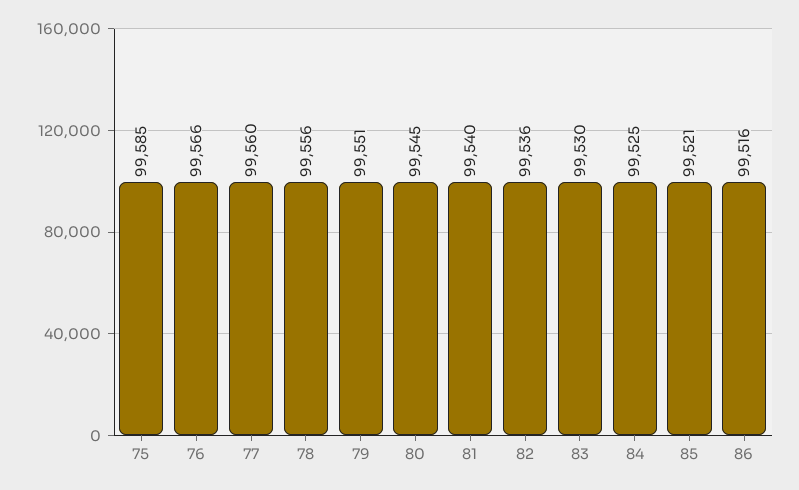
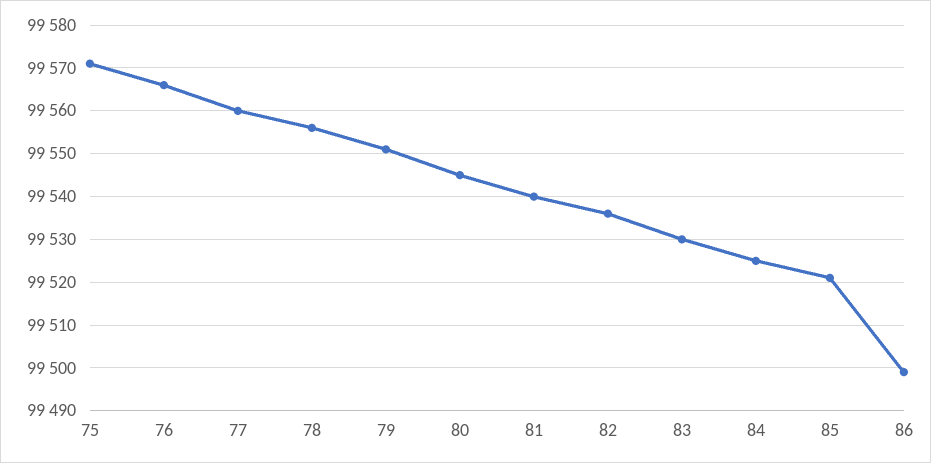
75: 99585 -> 99570
86: 99516 -> 99500

